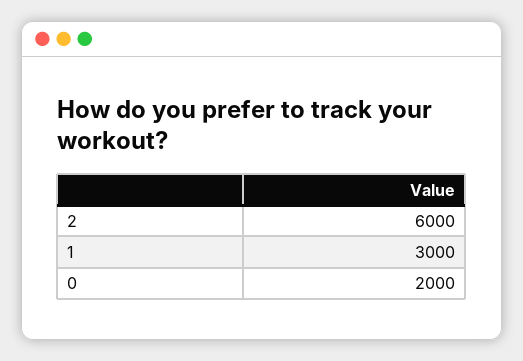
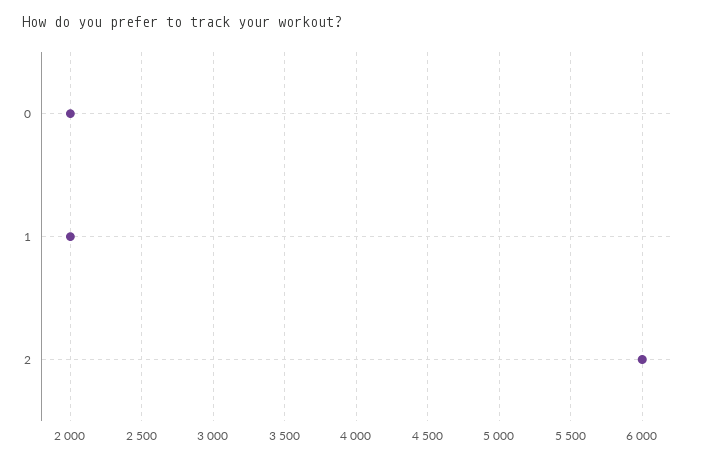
1: 3000 -> 2000

